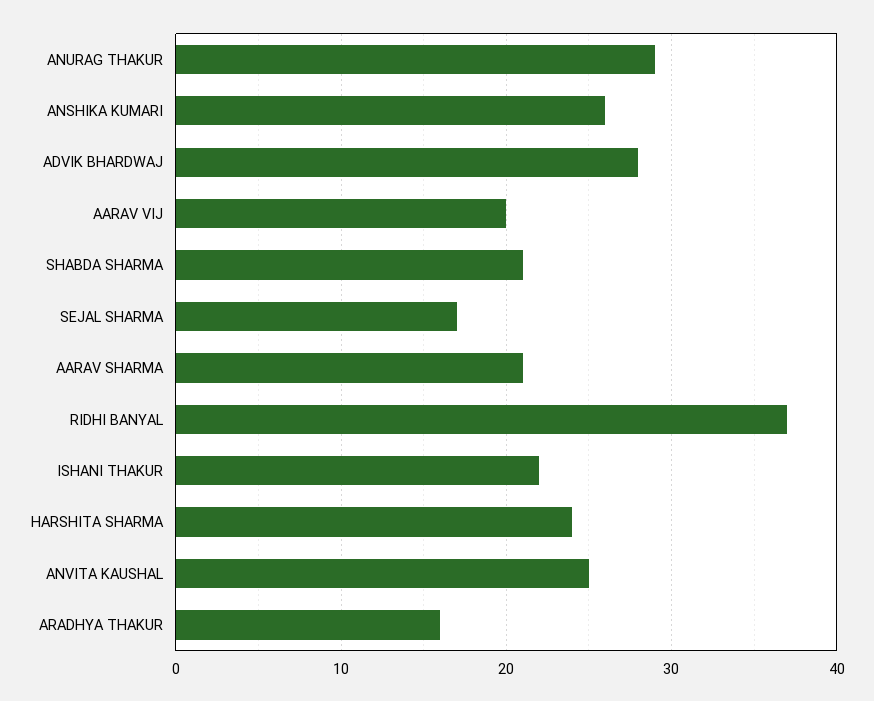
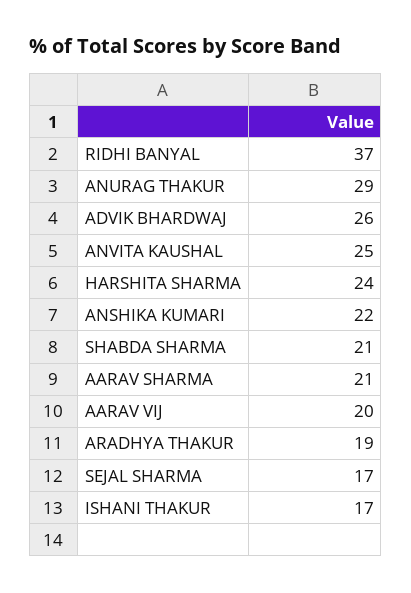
ANSHIKA KUMARI: 26 -> 22
ADVIK BHARDWAJ: 28 -> 26
ISHANI THAKUR: 22 -> 17
ARADHYA THAKUR: 16 -> 19

